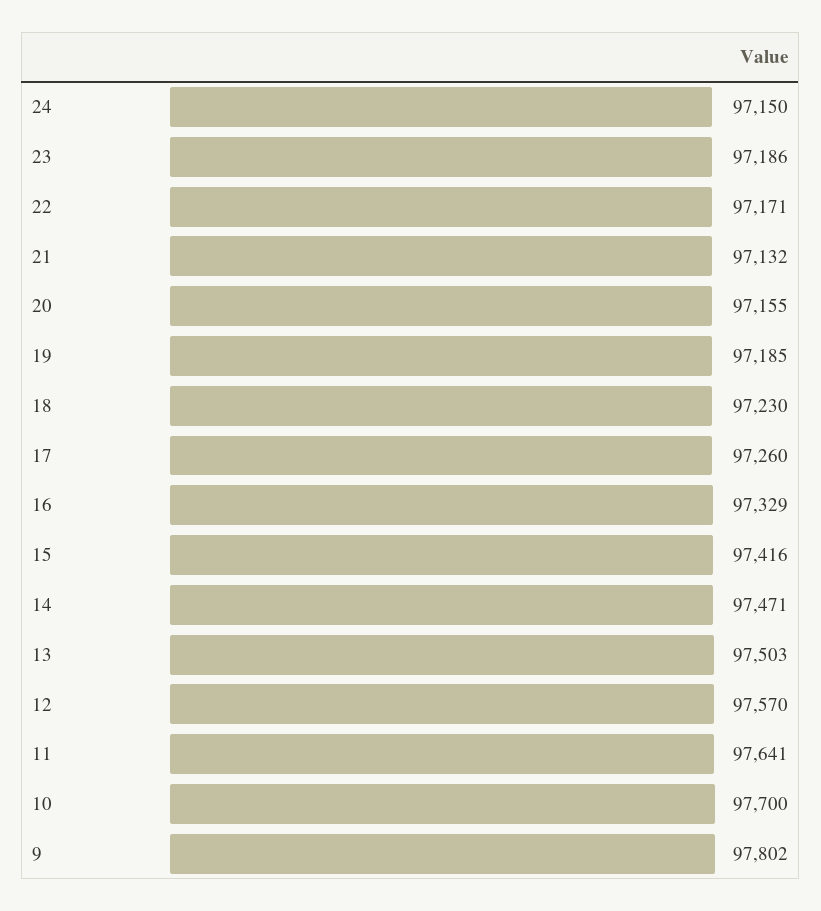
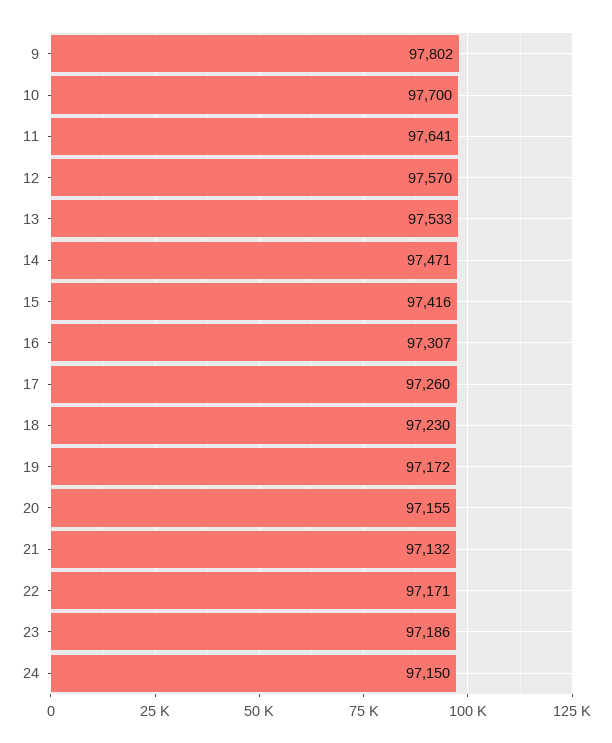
19: 97185 -> 97172
16: 97329 -> 97307
13: 97503 -> 97533

